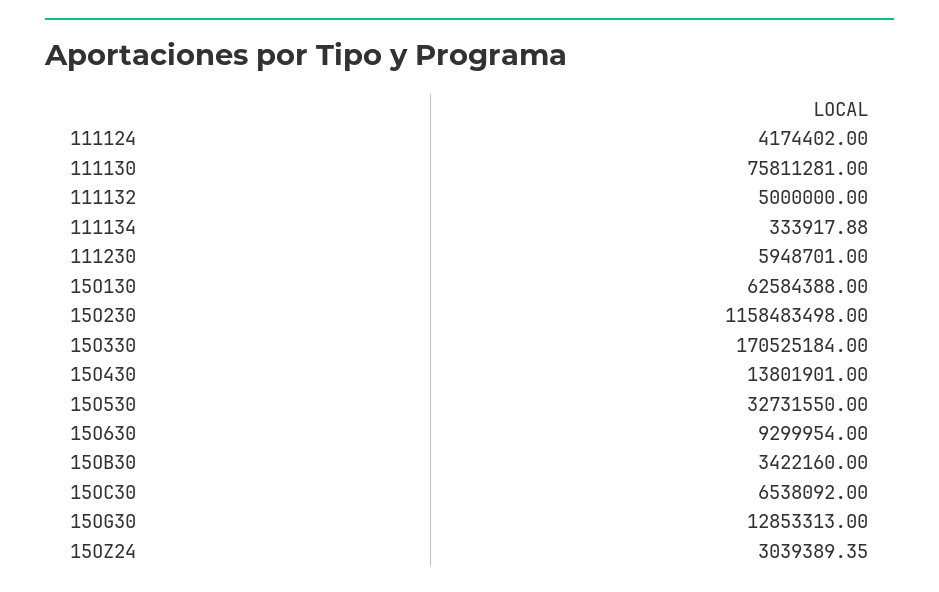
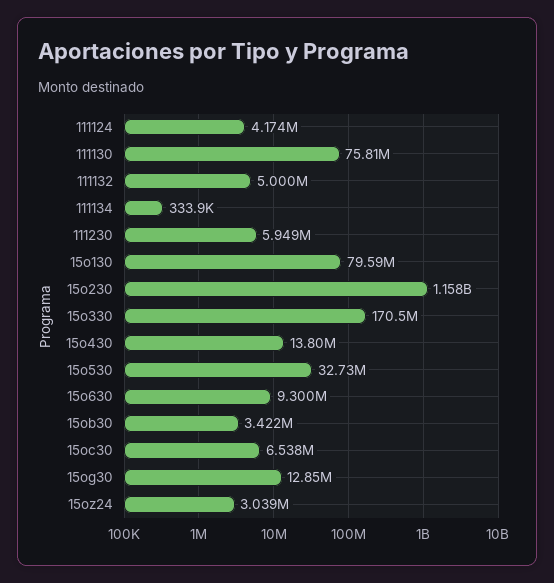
15O130: 62584388 -> 79590000

